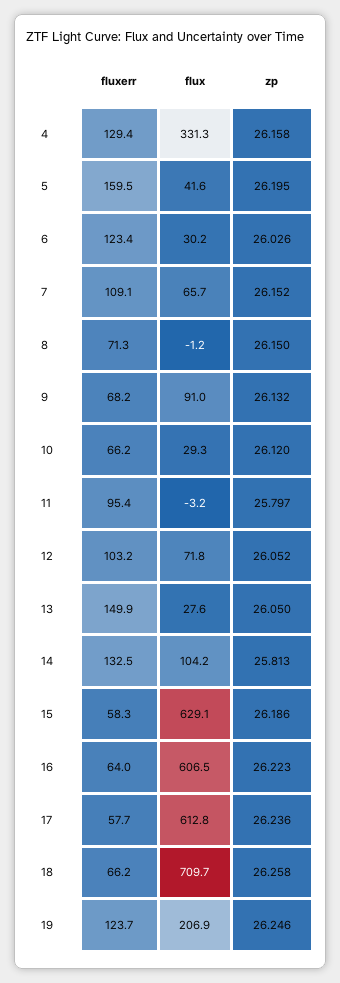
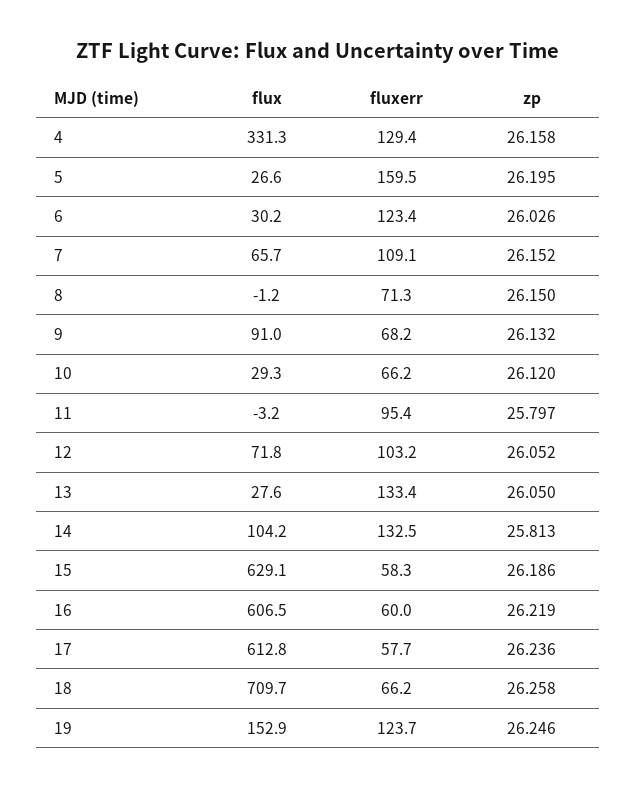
flux, 5: 41.6 -> 26.6
fluxerr, 13: 149.9 -> 133.4
fluxerr, 16: 64 -> 60
zp, 16: 26.223 -> 26.219
flux, 19: 206.9 -> 152.9

